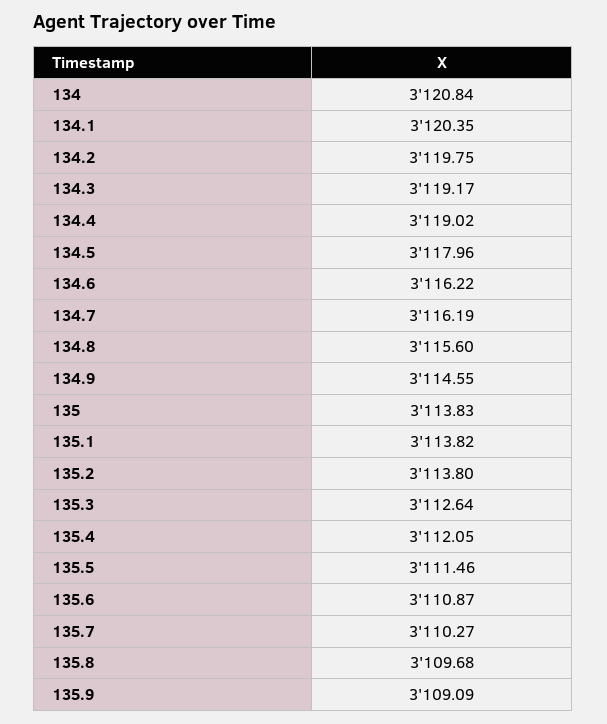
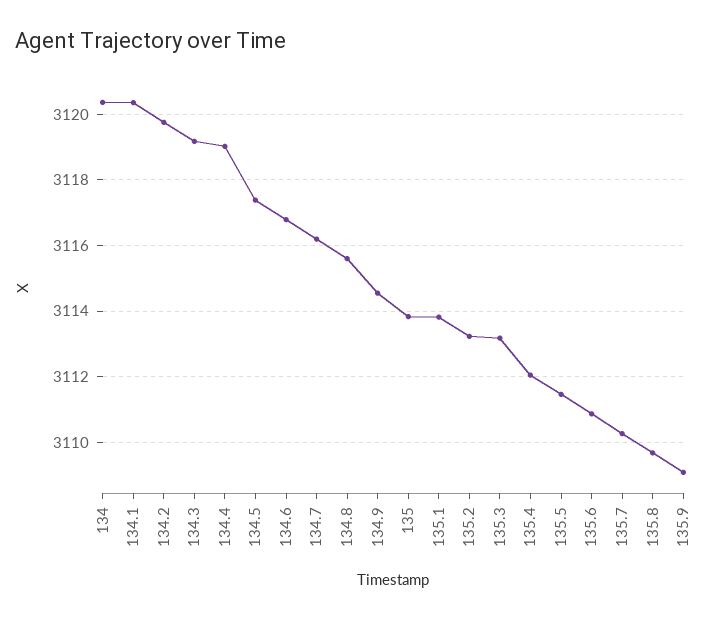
134: 3120.84 -> 3120.4
134.5: 3117.96 -> 3117.4
134.6: 3116.22 -> 3116.8
135.2: 3113.8 -> 3113.2
135.3: 3112.64 -> 3113.2

